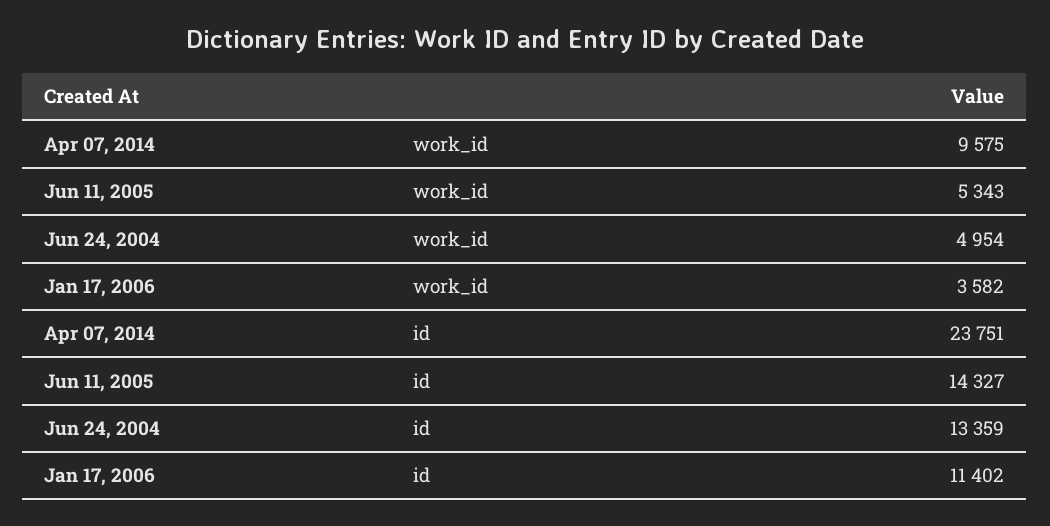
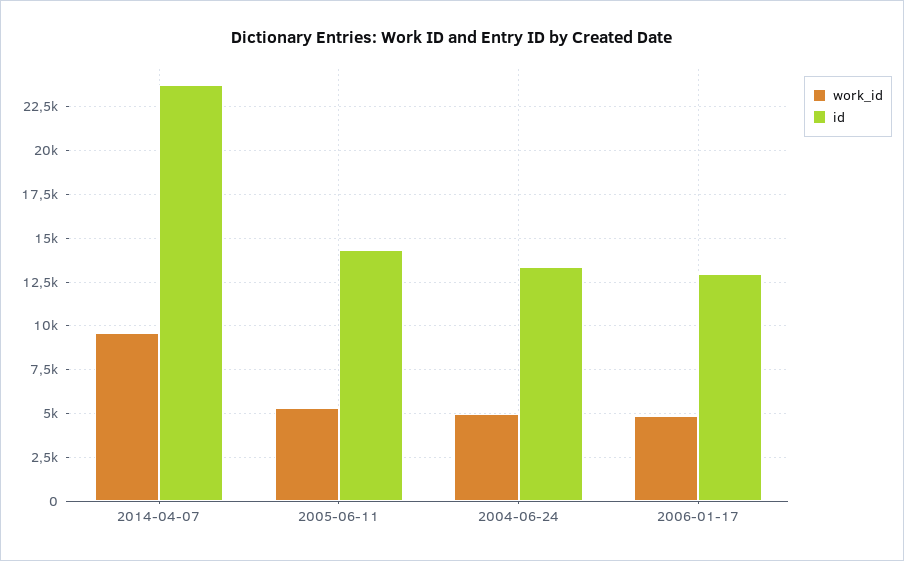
work_id, Jan 17, 2006: 3582 -> 5000
id, Jan 17, 2006: 11402 -> 13000

